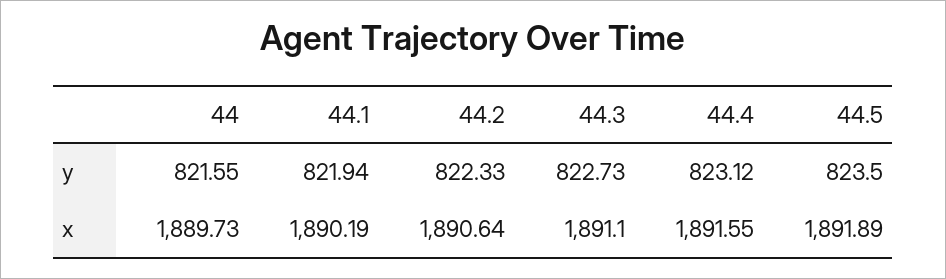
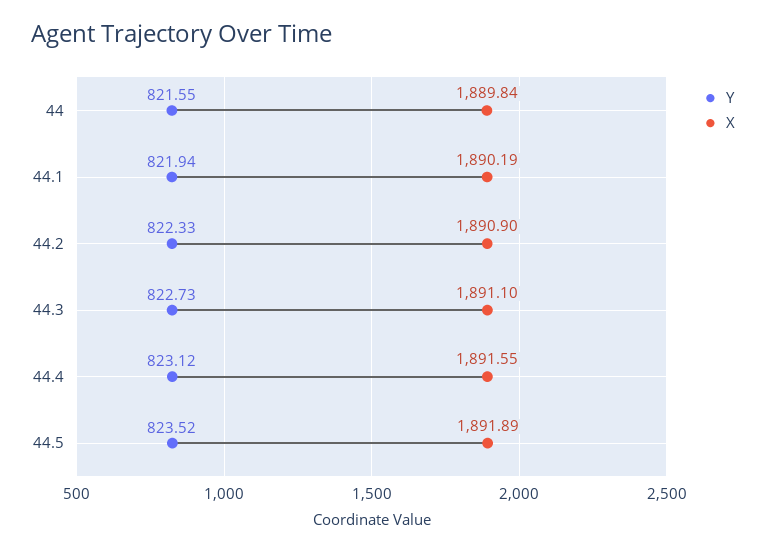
y, 44.5: 823.5 -> 823.52
x, 44: 1889.73 -> 1889.84
x, 44.2: 1890.64 -> 1890.9

